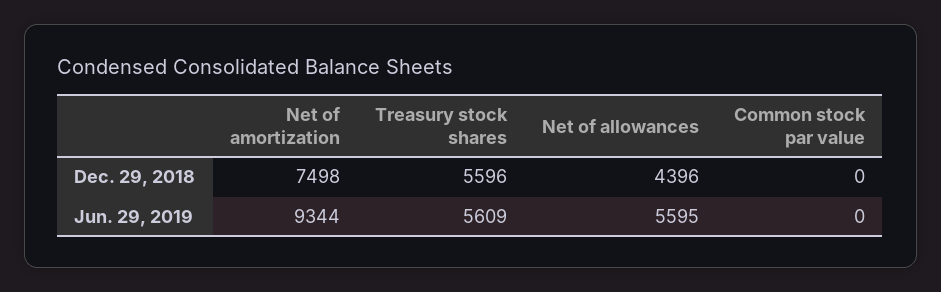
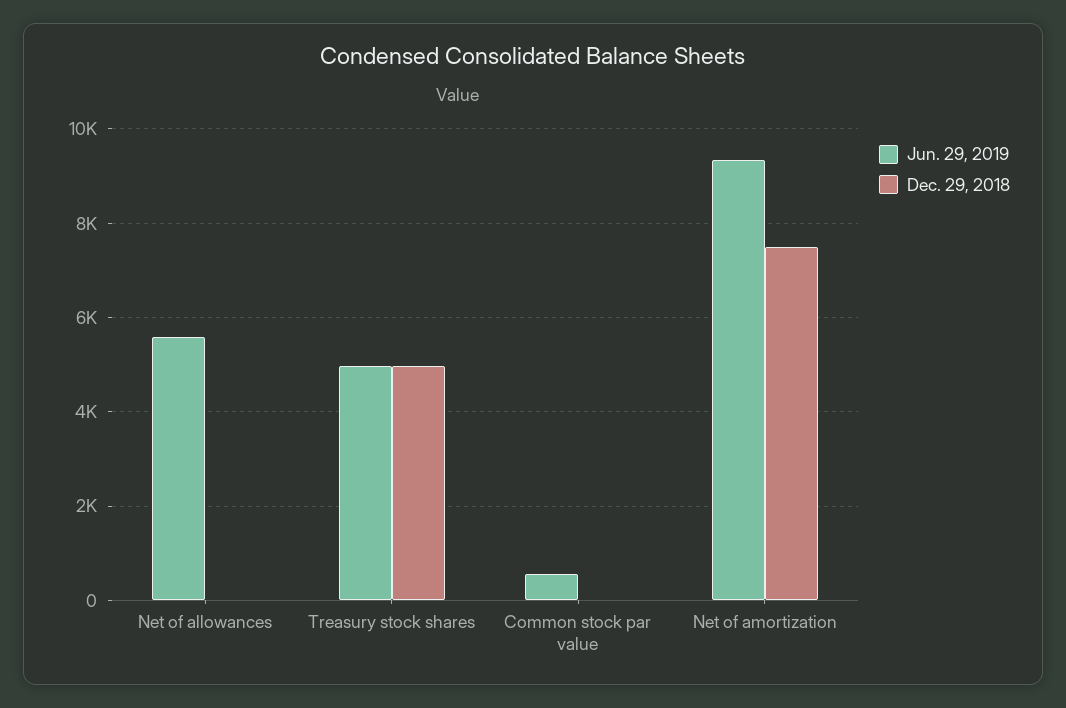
Dec. 29, 2018, Treasury stock shares: 5596 -> 5000
Dec. 29, 2018, Net of allowances: 4396 -> 0
Jun. 29, 2019, Treasury stock shares: 5609 -> 5000
Jun. 29, 2019, Common stock par value: 0 -> 600

